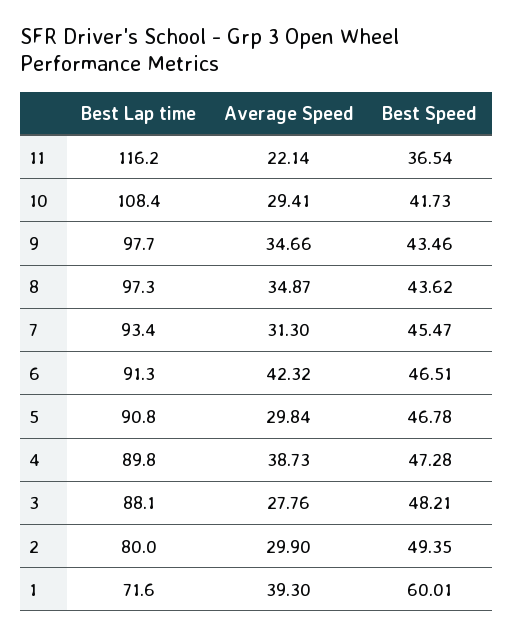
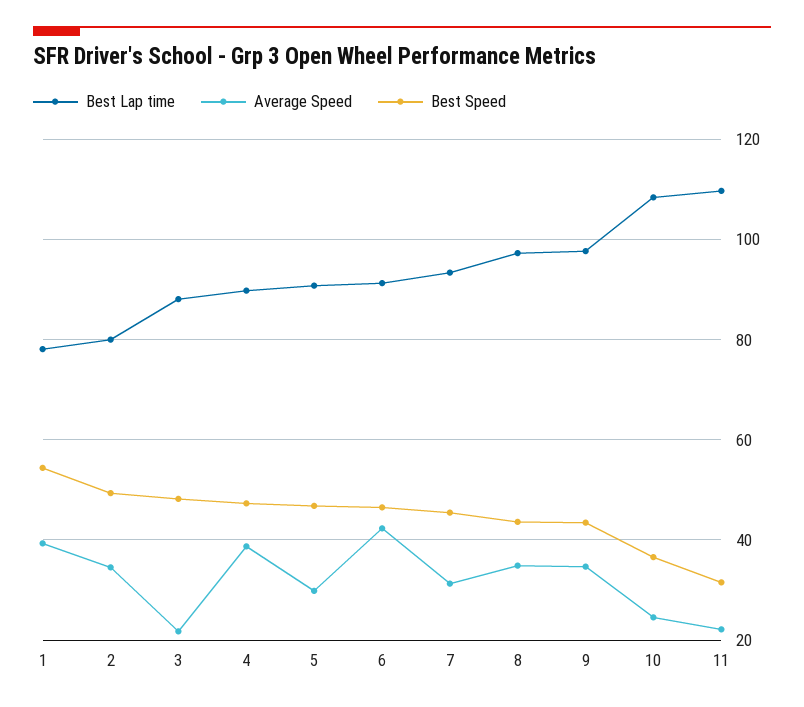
Best Lap time, 11: 116.2 -> 110
Best Speed, 11: 36.54 -> 32
Average Speed, 10: 29.41 -> 24
Best Speed, 10: 41.73 -> 36
Average Speed, 3: 27.76 -> 22
Average Speed, 2: 29.9 -> 34
Best Lap time, 1: 71.6 -> 78
Best Speed, 1: 60.01 -> 54

